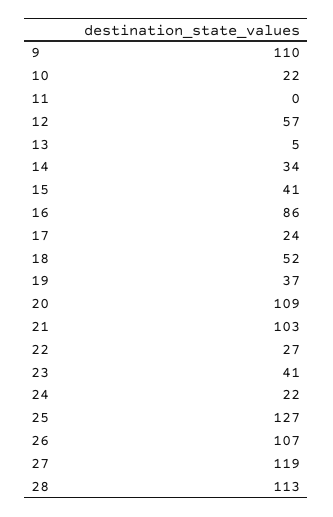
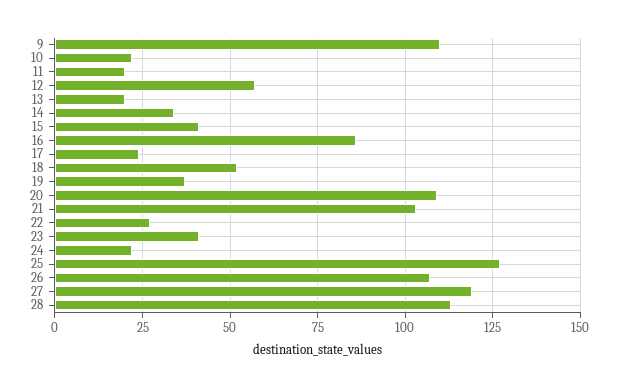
11: 0 -> 20
13: 5 -> 20

